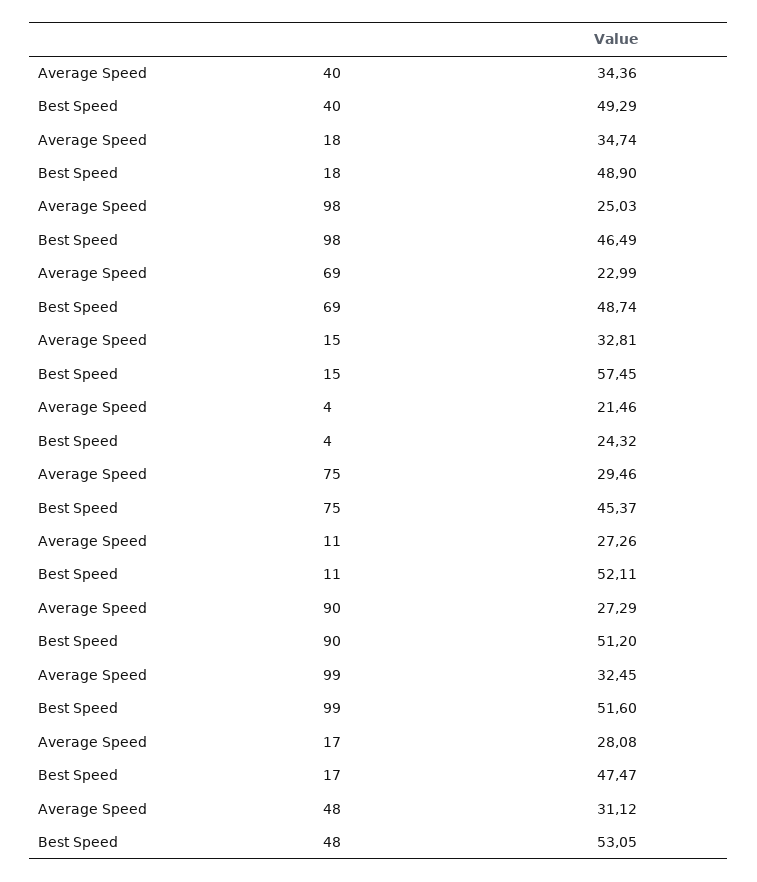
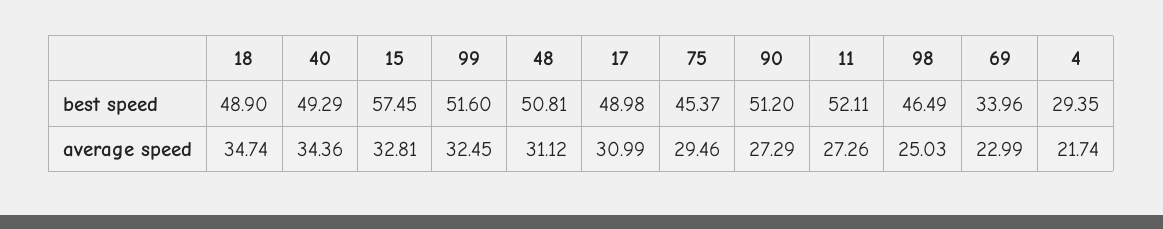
Best Speed, 69: 48.74 -> 33.96
Average Speed, 4: 21.46 -> 21.74
Best Speed, 4: 24.32 -> 29.35
Average Speed, 17: 28.08 -> 30.99
Best Speed, 17: 47.47 -> 48.98
Best Speed, 48: 53.05 -> 50.81

